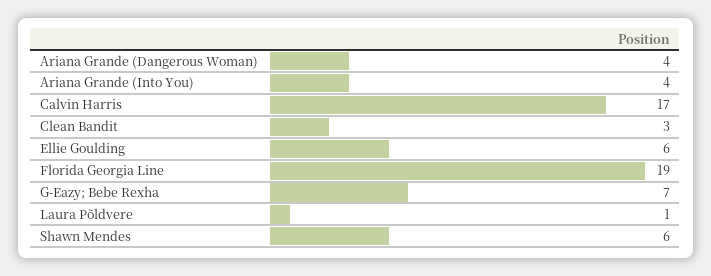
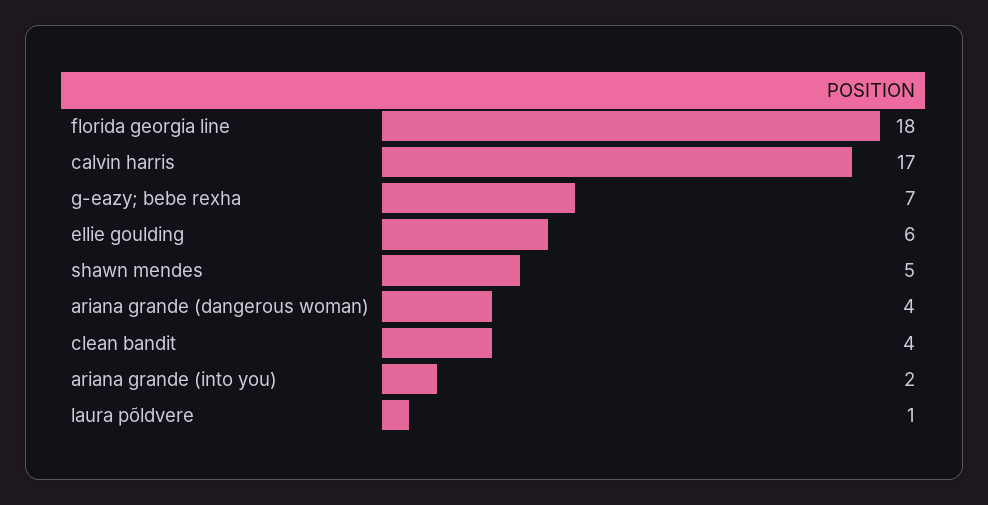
Ariana Grande (Into You): 4 -> 2
Clean Bandit: 3 -> 4
Florida Georgia Line: 19 -> 18
Shawn Mendes: 6 -> 5

